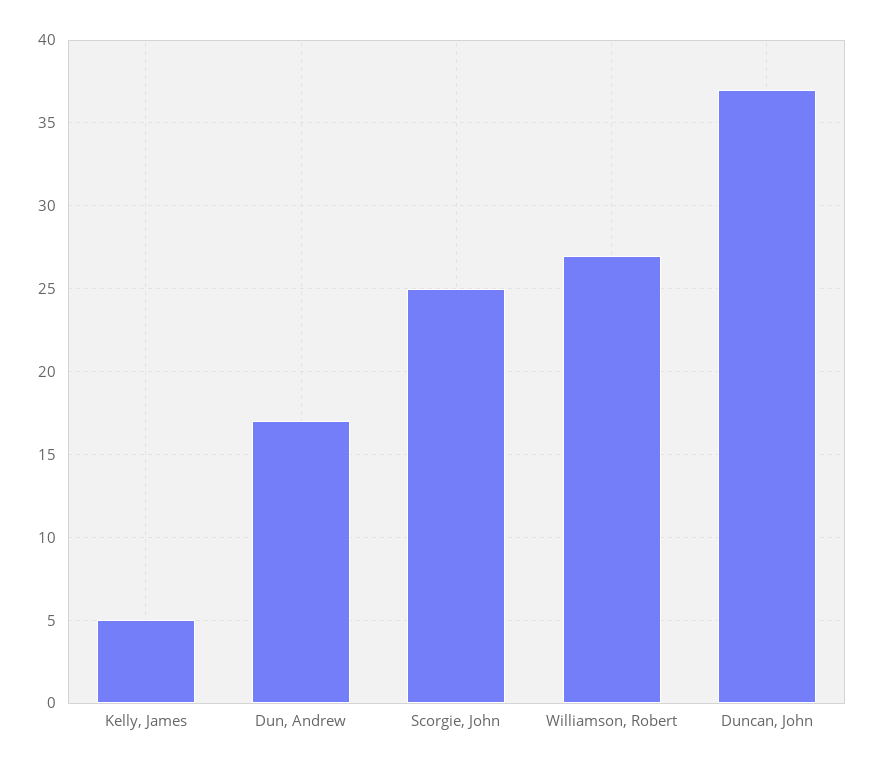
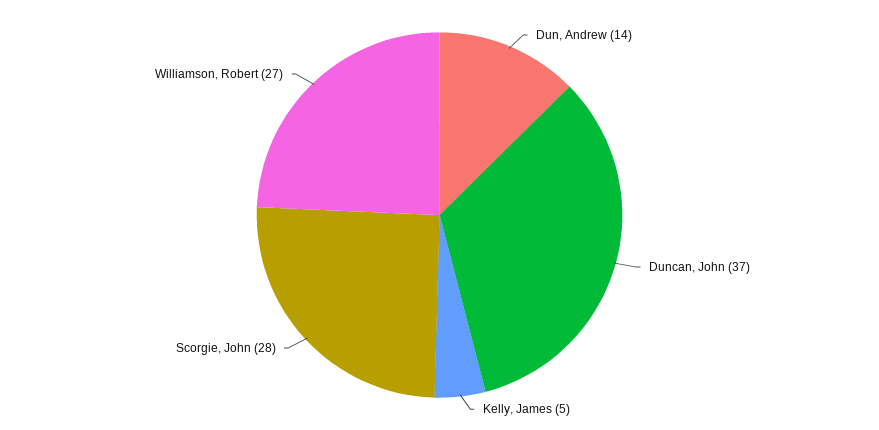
Dun, Andrew: 17 -> 14
Scorgie, John: 25 -> 28

